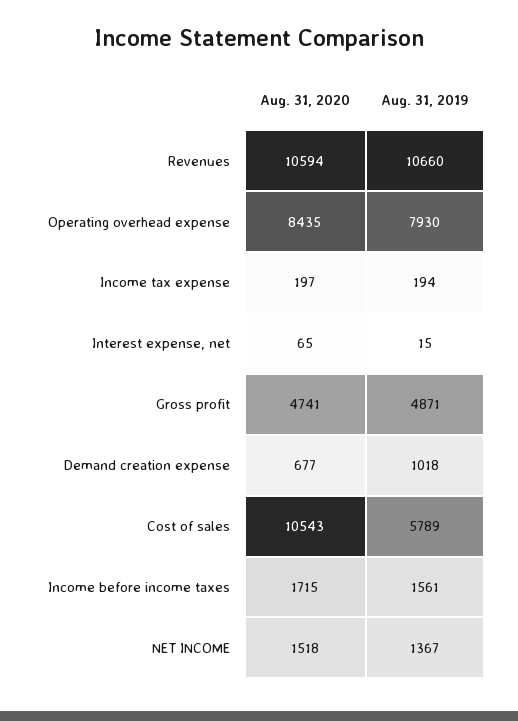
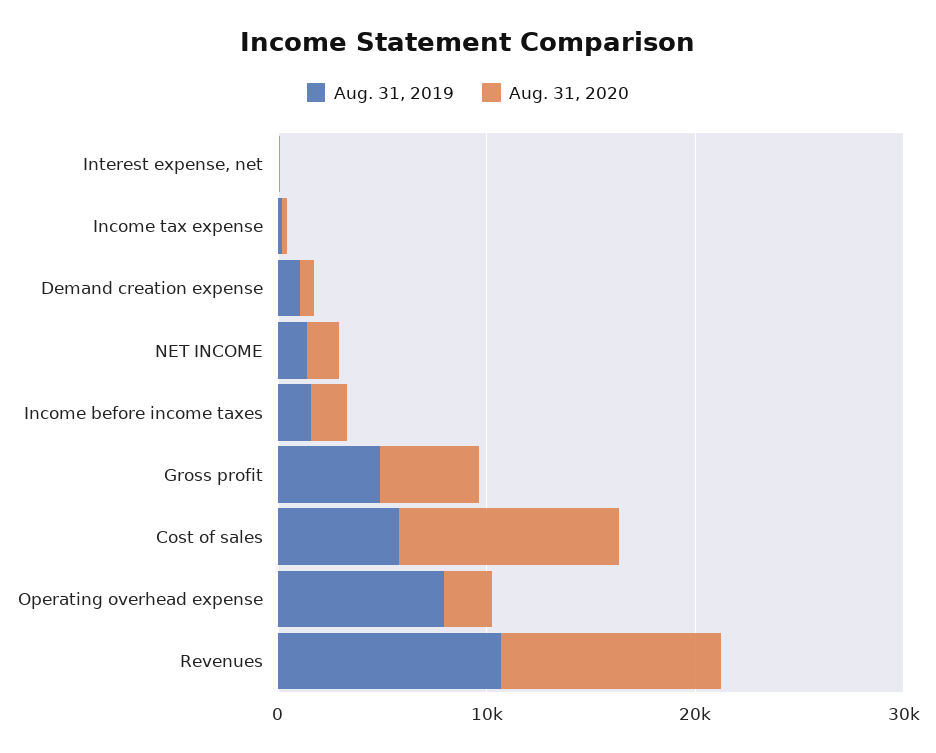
Aug. 31, 2020, Operating overhead expense: 8435 -> 2000

